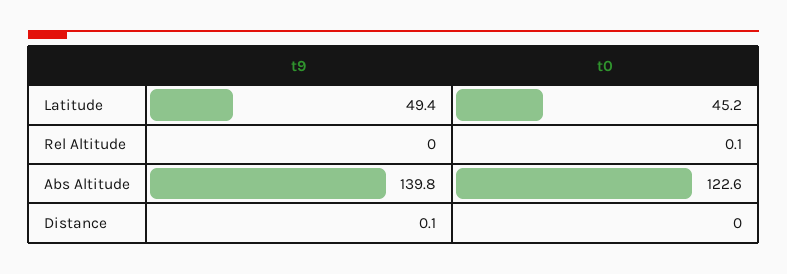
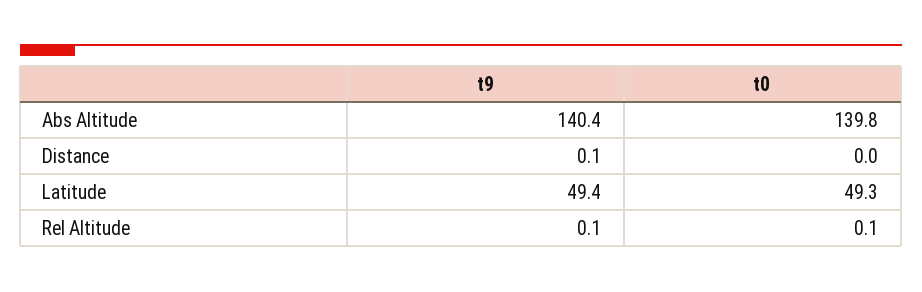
t0, Latitude: 45.2 -> 49.3
t9, Rel Altitude: 0 -> 0.1
t9, Abs Altitude: 139.8 -> 140.4
t0, Abs Altitude: 122.6 -> 139.8

